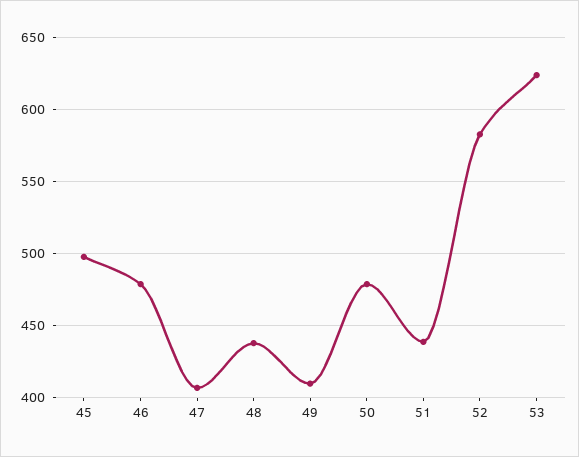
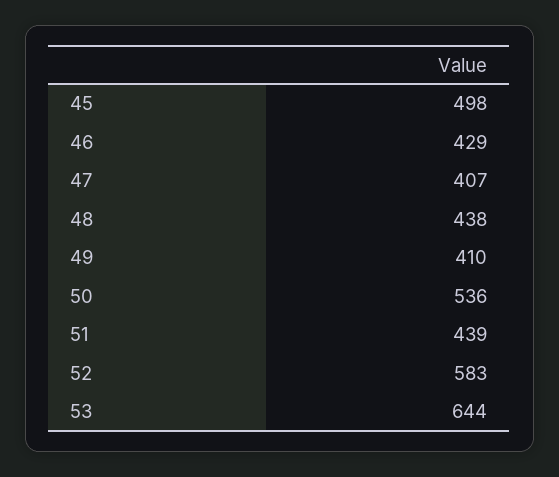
46: 480 -> 429
50: 480 -> 536
53: 625 -> 644

